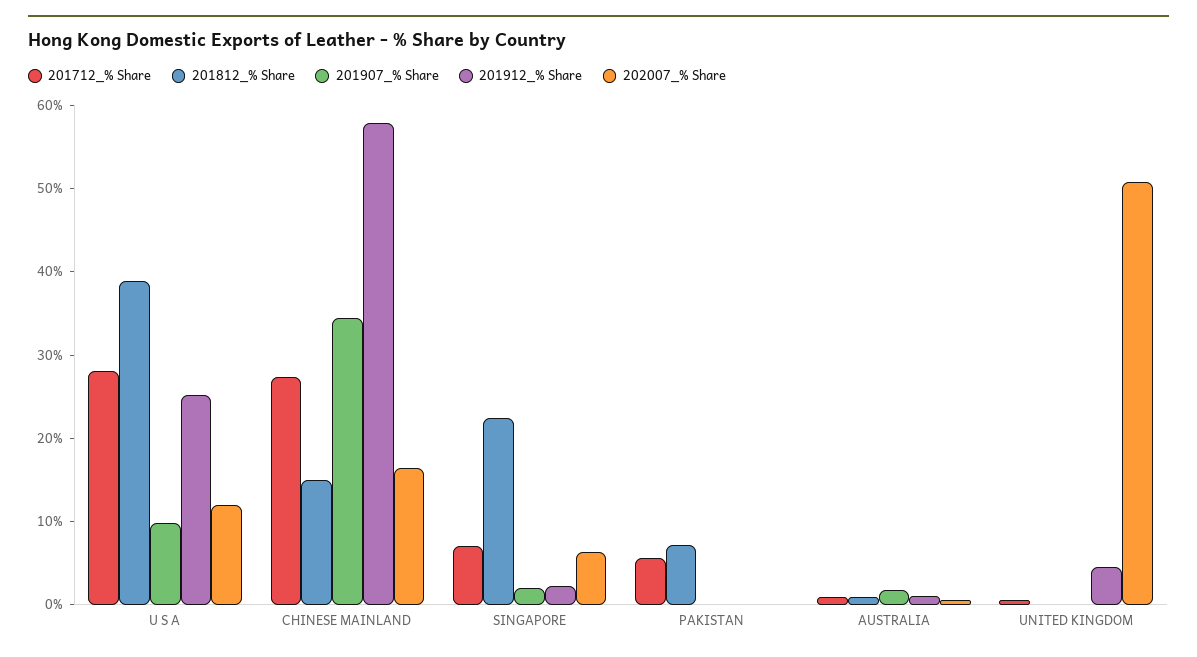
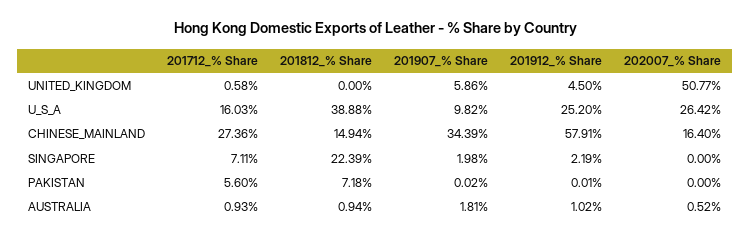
201712_% Share, U S A: 28 -> 16.03
202007_% Share, U S A: 12 -> 26.42
202007_% Share, SINGAPORE: 6 -> 0
201907_% Share, UNITED KINGDOM: 0 -> 5.86

